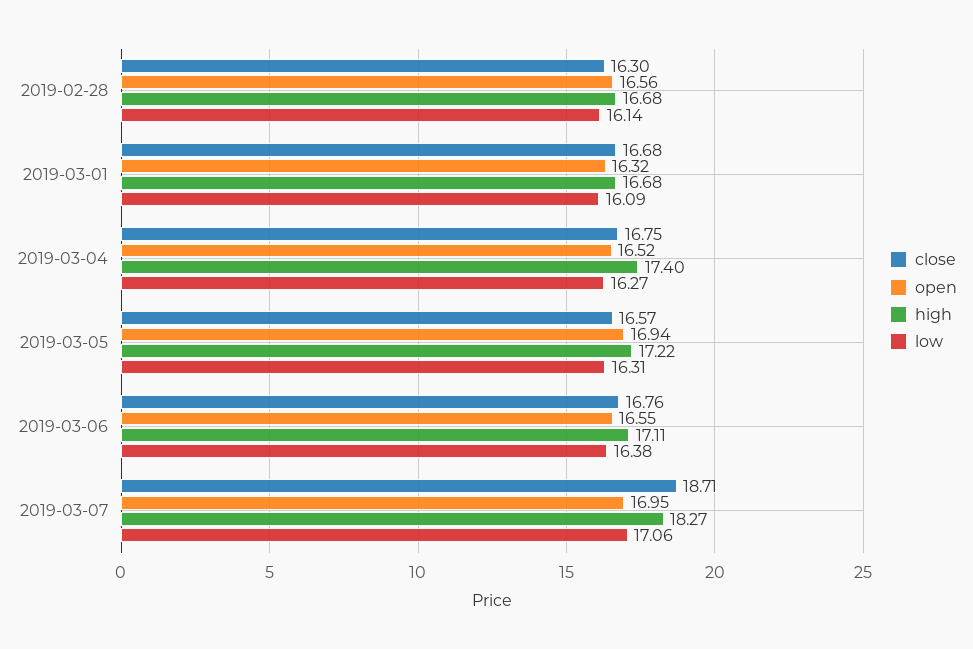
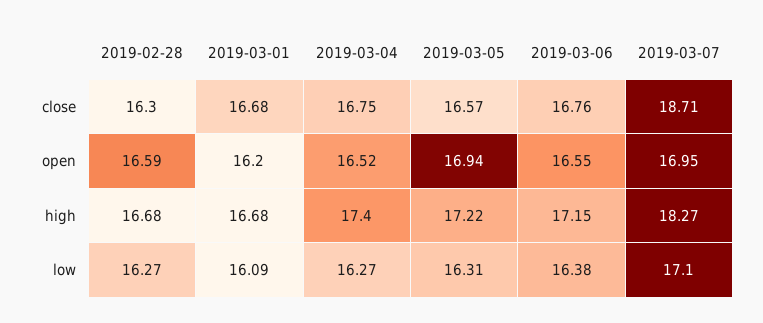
open, 2019-02-28: 16.56 -> 16.59
low, 2019-02-28: 16.14 -> 16.27
open, 2019-03-01: 16.32 -> 16.2
high, 2019-03-06: 17.11 -> 17.15
low, 2019-03-07: 17.06 -> 17.1

